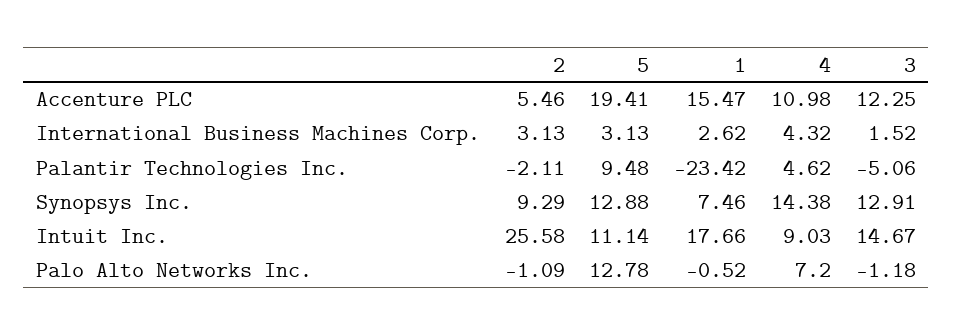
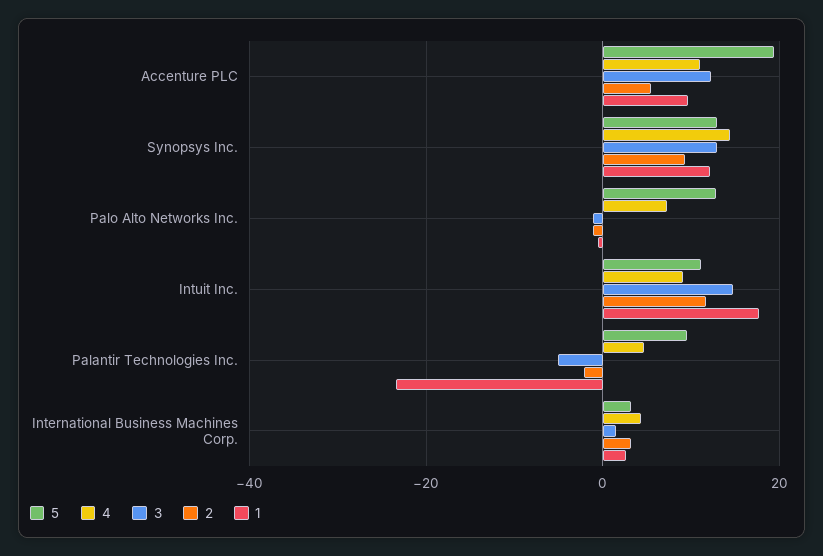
1, Accenture PLC: 15.47 -> 10
1, Synopsys Inc.: 7.46 -> 12
2, Intuit Inc.: 25.58 -> 12

